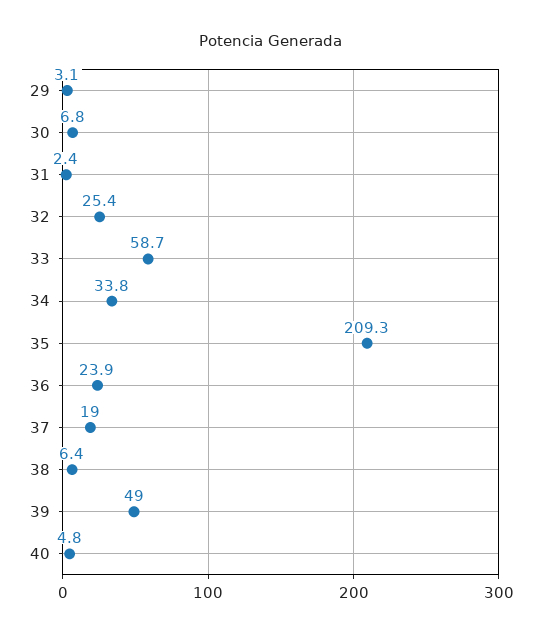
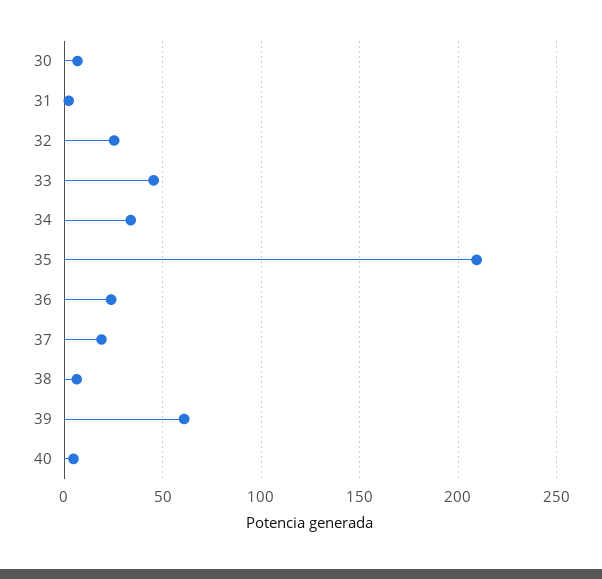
29: 3.1 -> none
33: 58.7 -> 45
39: 49 -> 60

